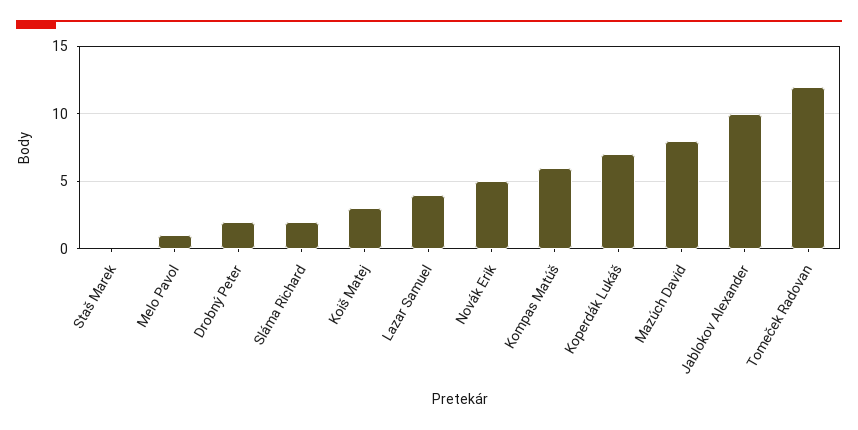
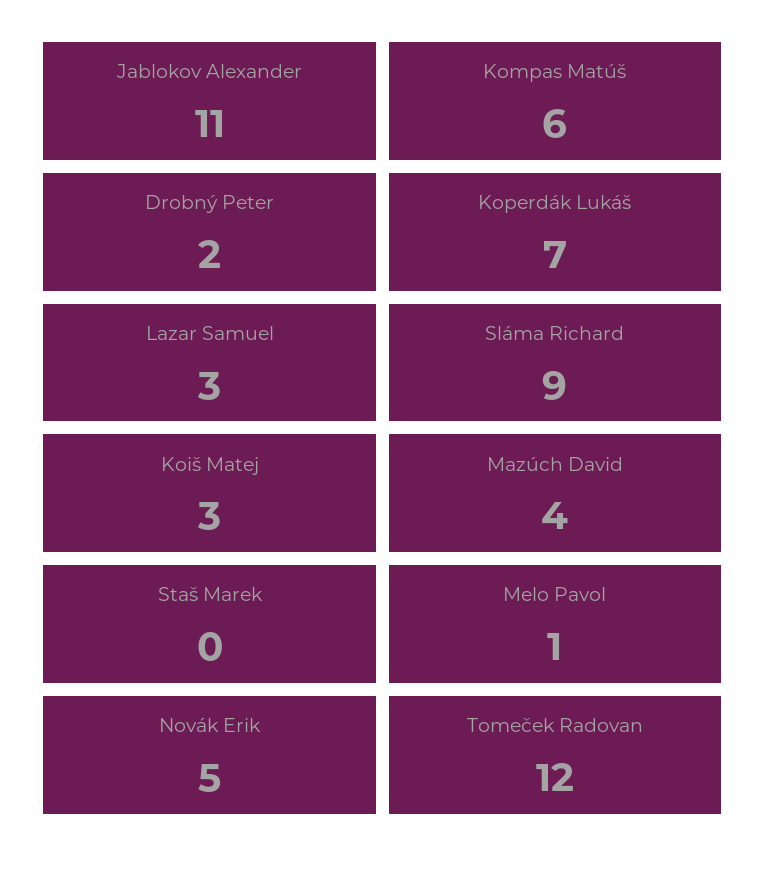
Sláma Richard: 2 -> 9
Lazar Samuel: 4 -> 3
Mazúch David: 8 -> 4
Jablokov Alexander: 10 -> 11

